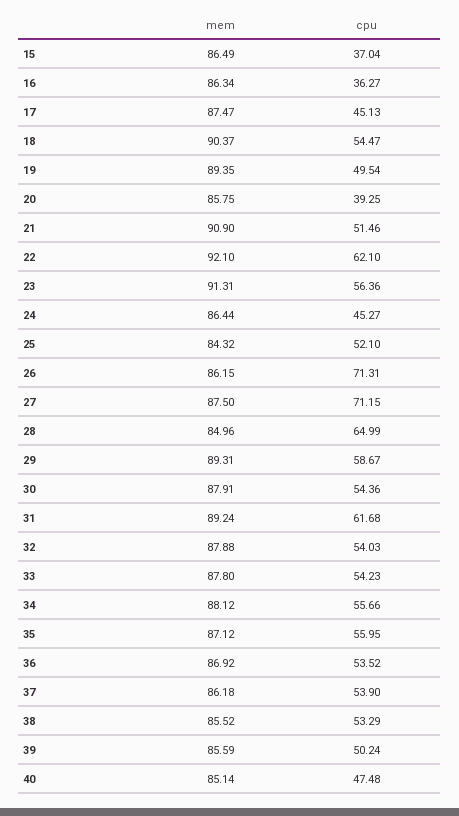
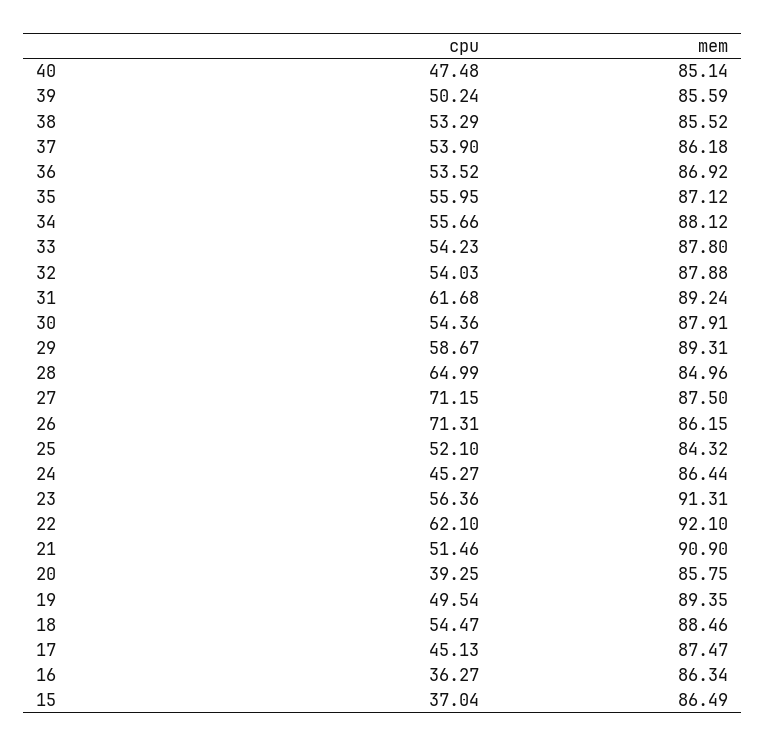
mem, 18: 90.37 -> 88.46

